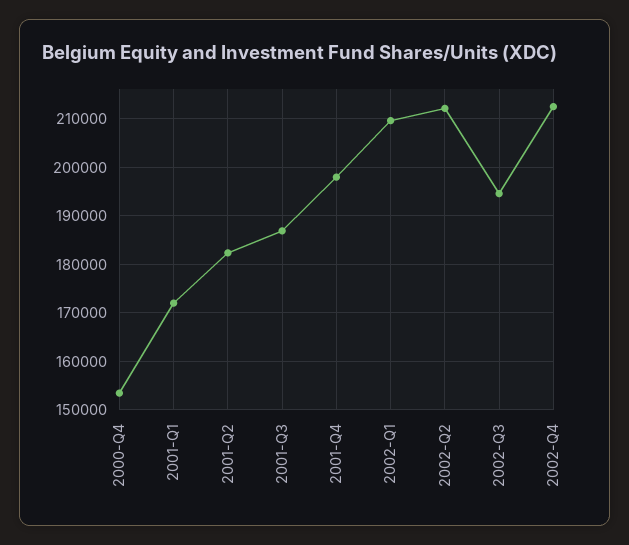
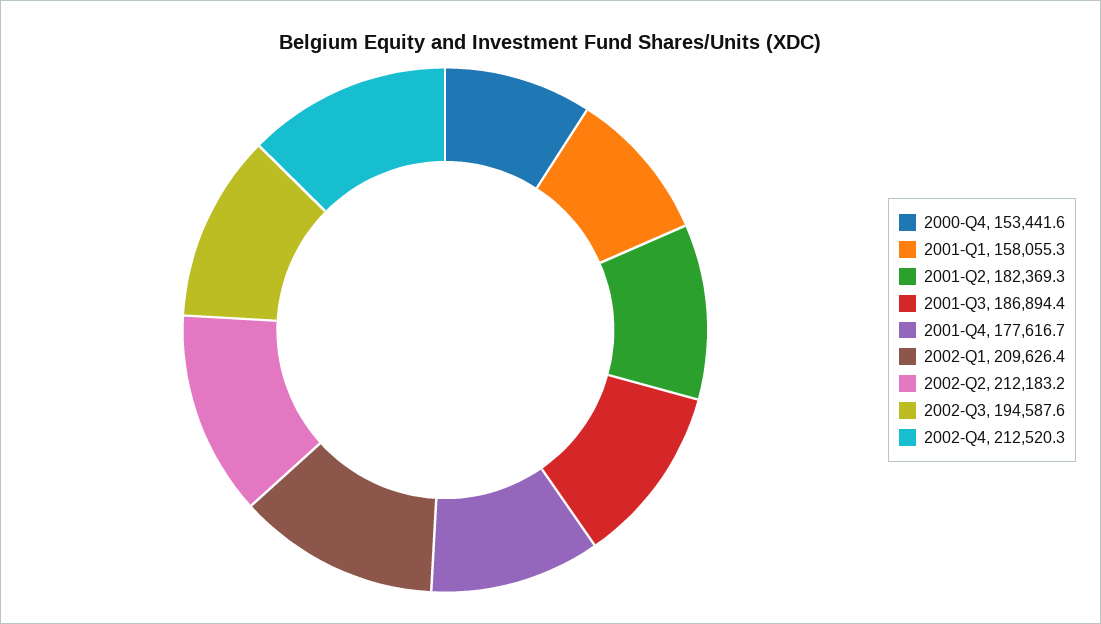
2001-Q1: 172000 -> 158055.3
2001-Q4: 198000 -> 177616.7

